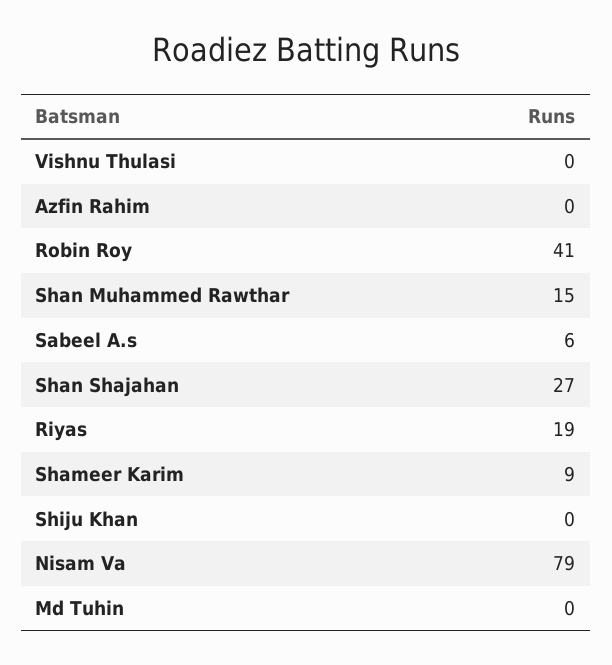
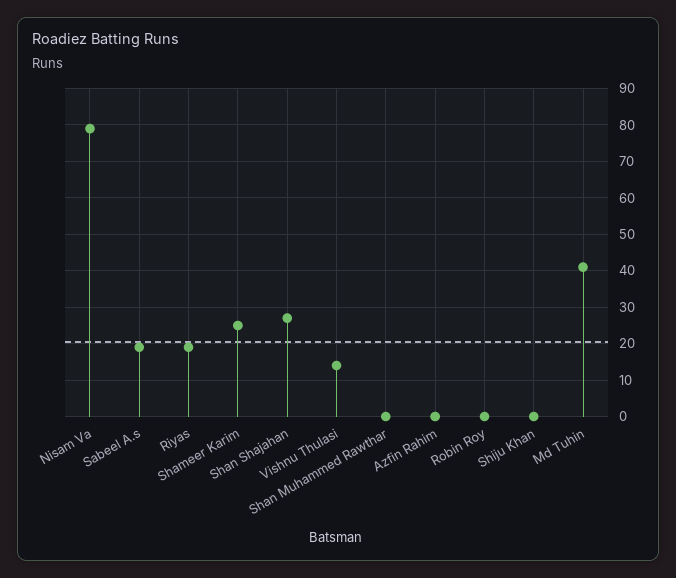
Vishnu Thulasi: 0 -> 15
Robin Roy: 41 -> 0
Shan Muhammed Rawthar: 15 -> 0
Sabeel A.s: 6 -> 20
Shameer Karim: 9 -> 25
Md Tuhin: 0 -> 40

